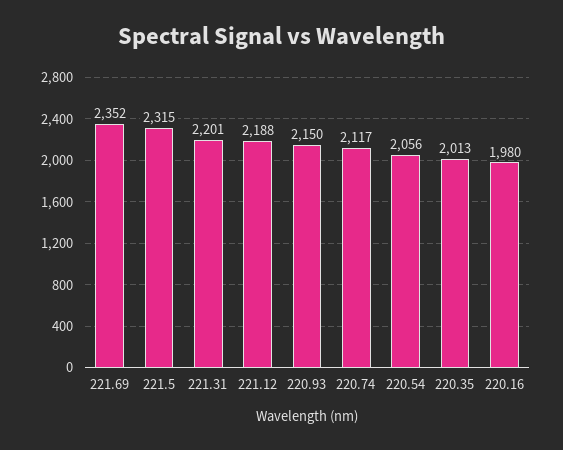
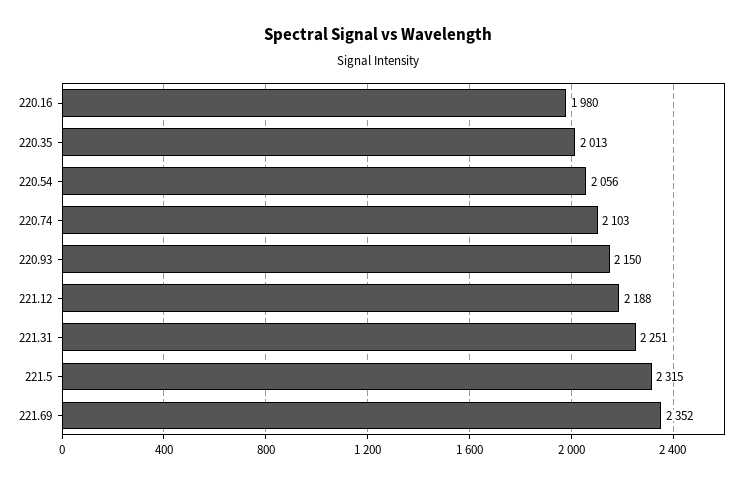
221.31: 2201 -> 2251
220.74: 2117 -> 2103

